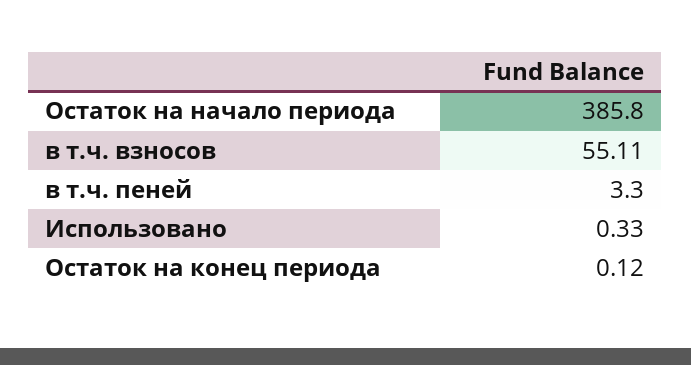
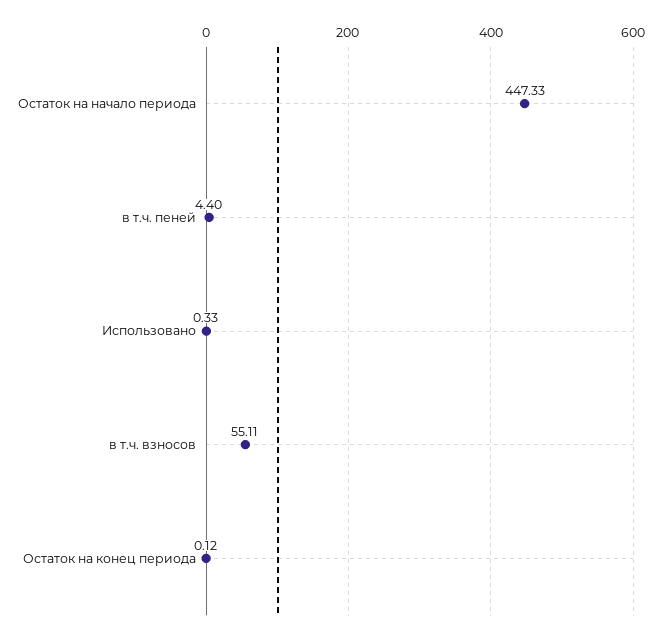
Остаток на начало периода: 385.8 -> 447.33
в т.ч. пеней: 3.3 -> 4.4

